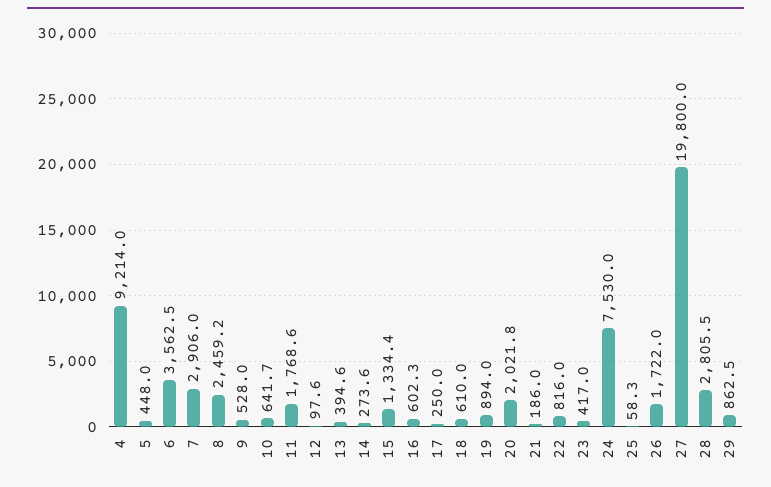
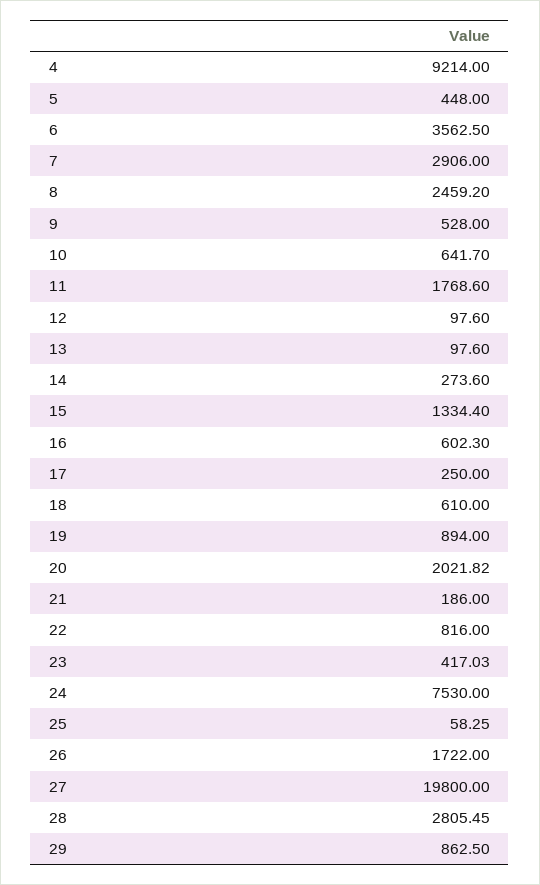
13: 394.6 -> 97.6

